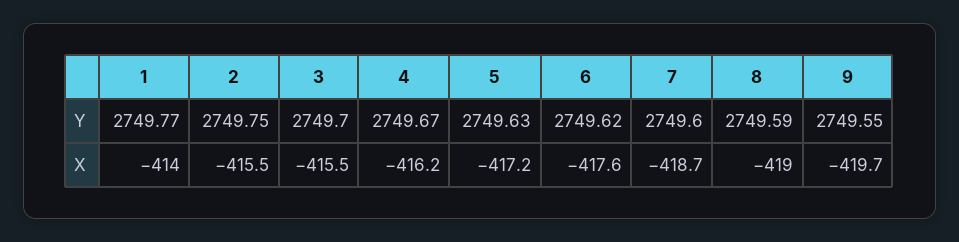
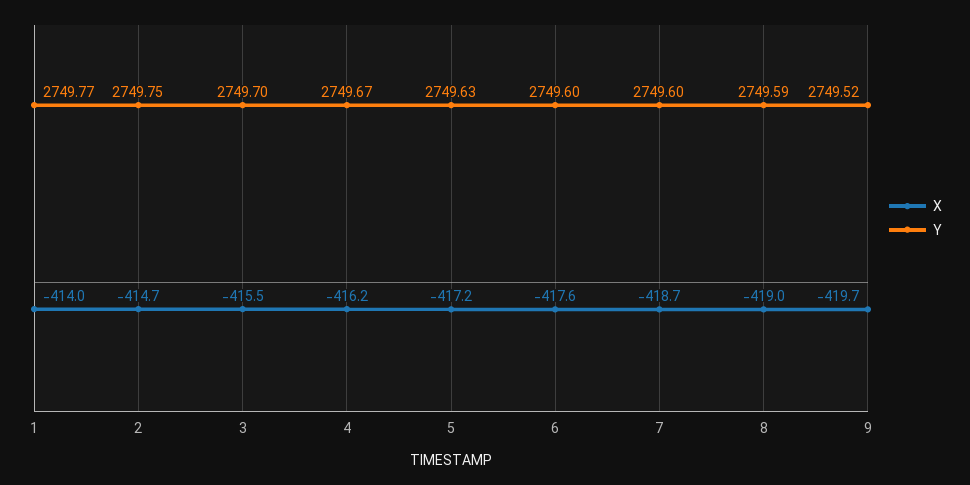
Y, 6: 2749.62 -> 2749.6
Y, 9: 2749.55 -> 2749.52
X, 2: -415.5 -> -414.7

